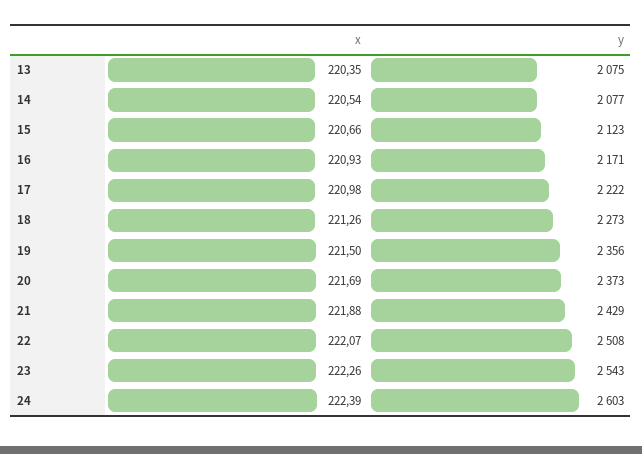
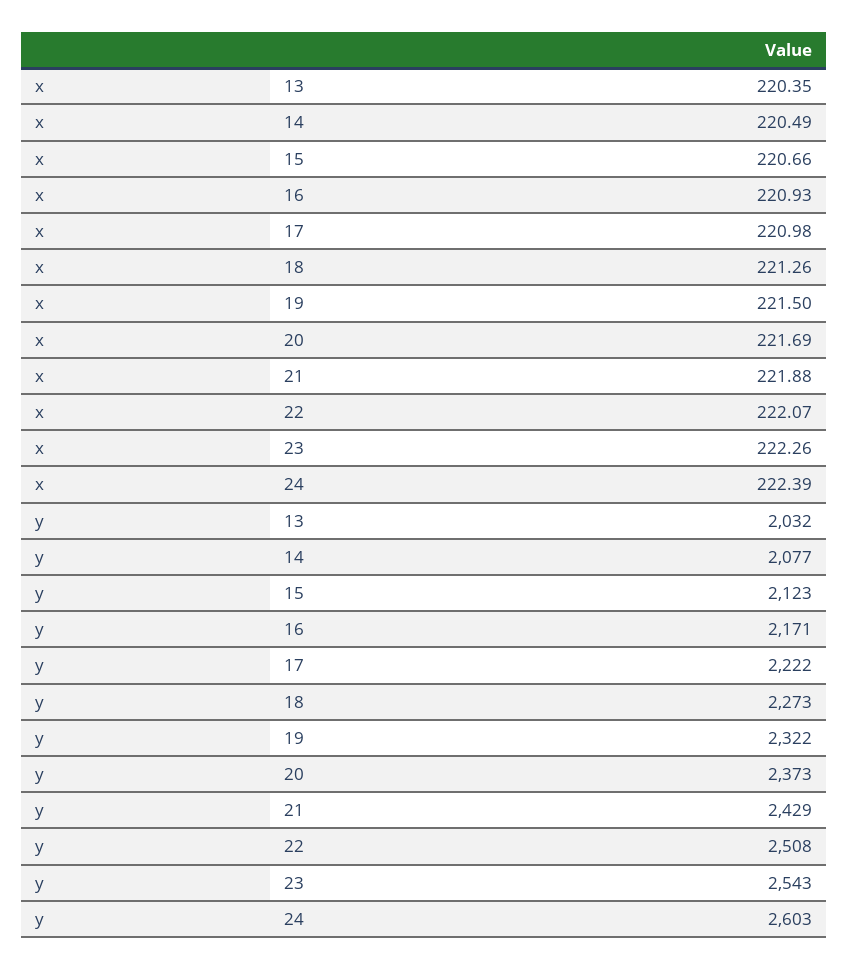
y, 13: 2075 -> 2032
x, 14: 220.54 -> 220.49
y, 19: 2356 -> 2322

